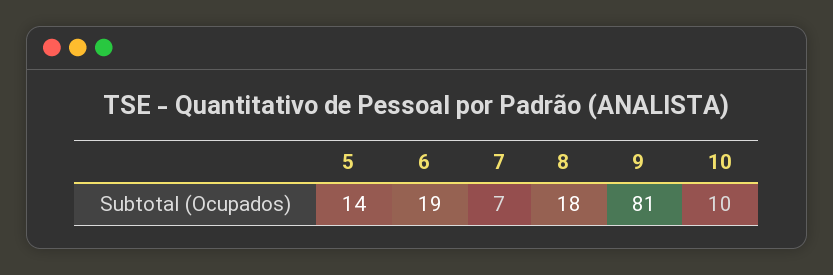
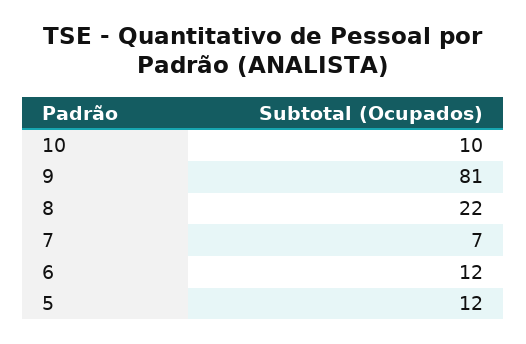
5: 14 -> 12
6: 19 -> 12
8: 18 -> 22

